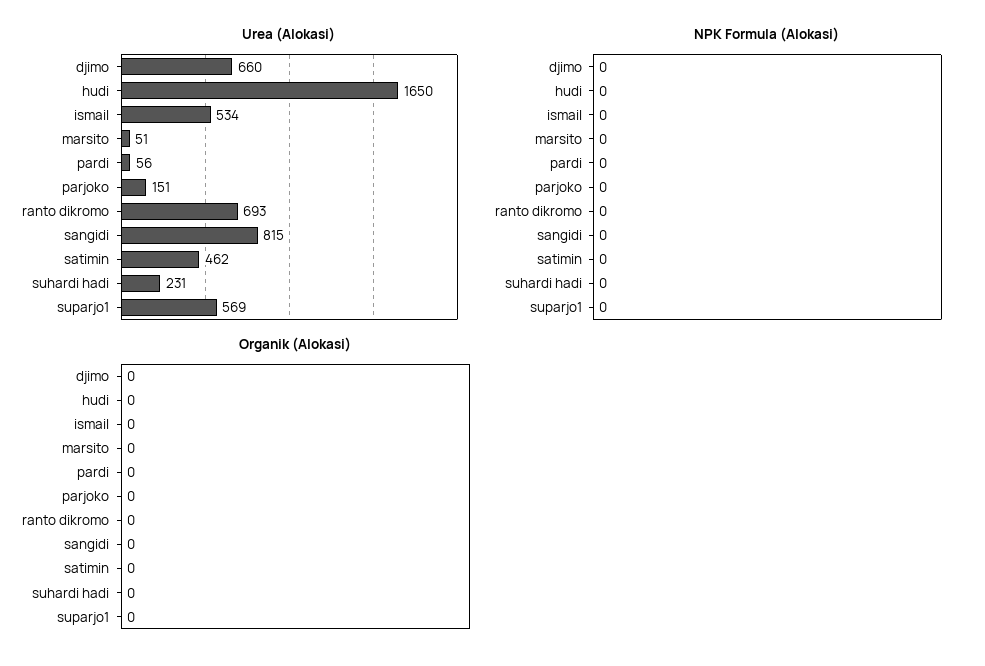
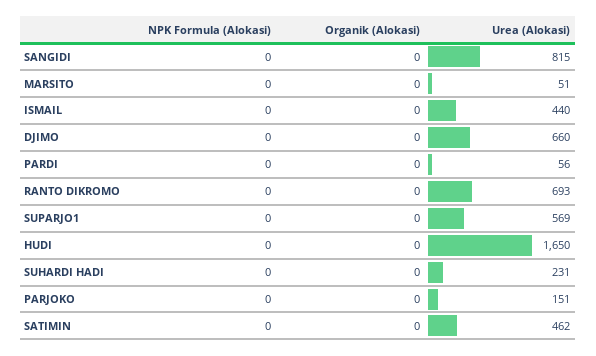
Urea (Alokasi), ismail: 534 -> 440

